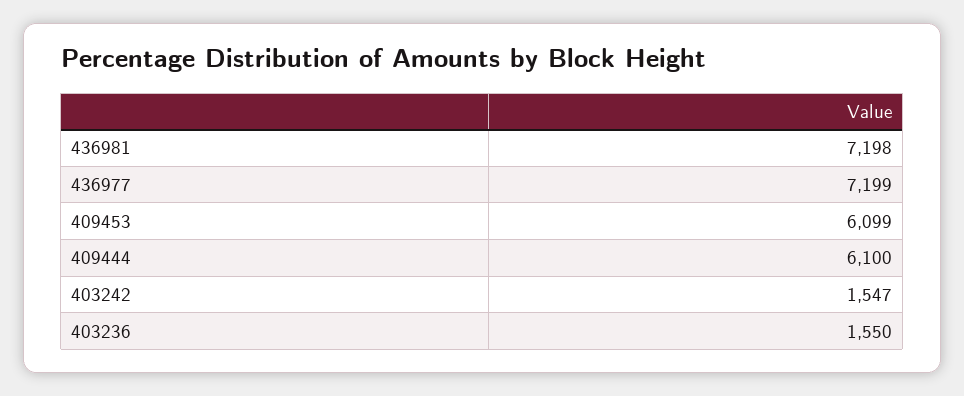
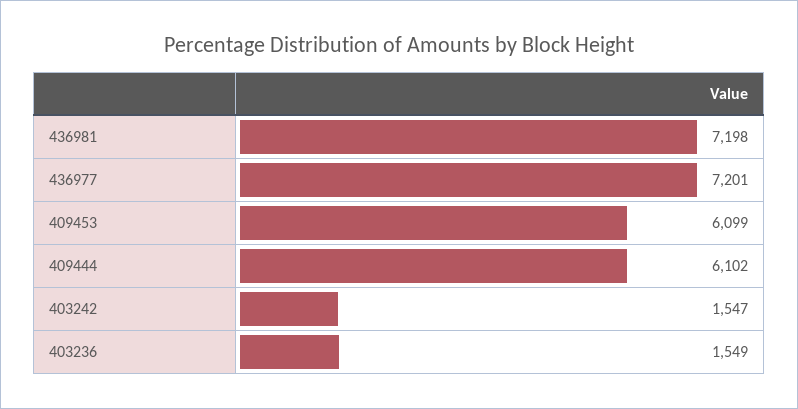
436977: 7199 -> 7201
409444: 6100 -> 6102
403236: 1550 -> 1549

